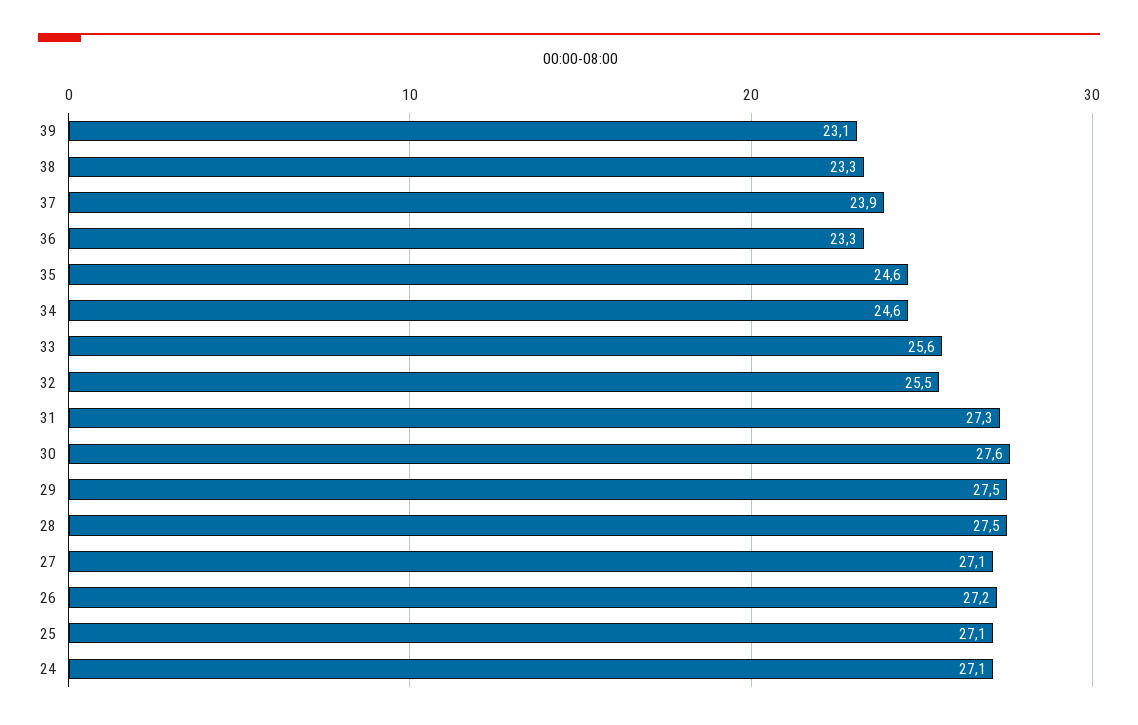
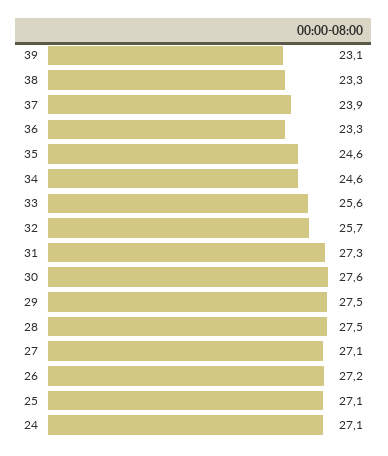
32: 25.5 -> 25.7

